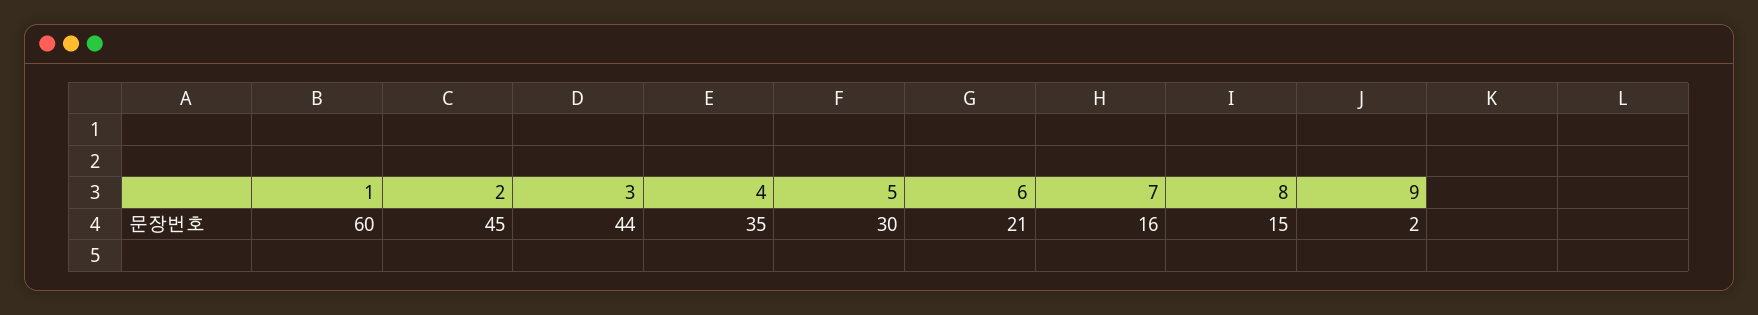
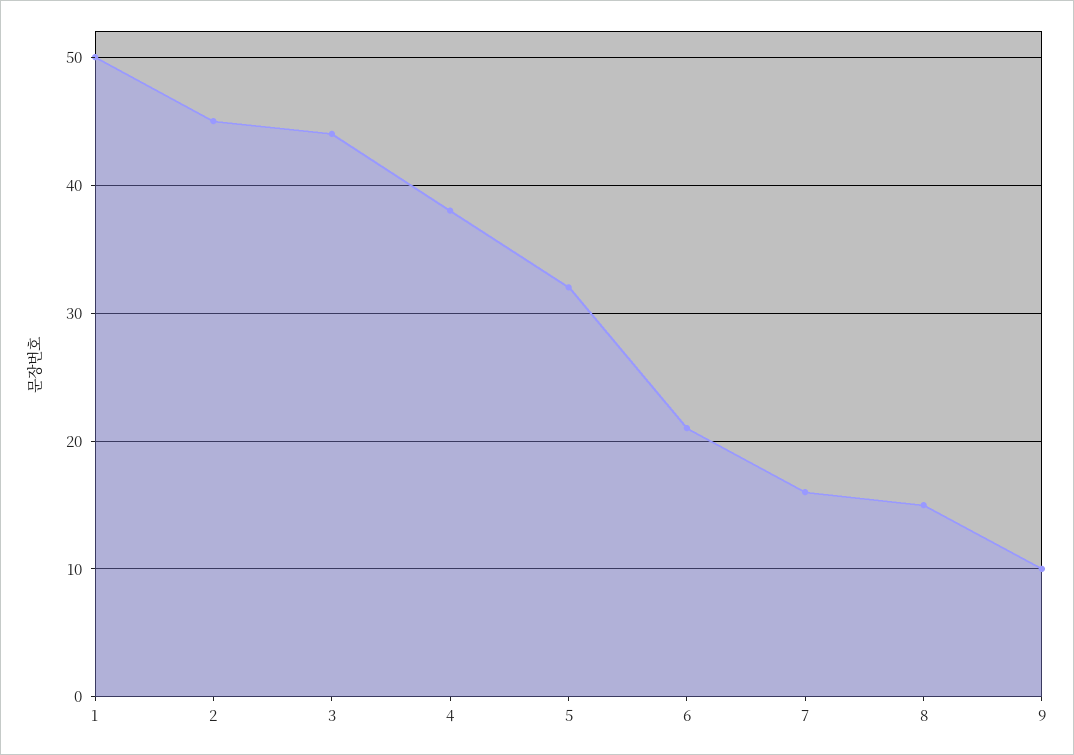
1: 60 -> 50
4: 35 -> 38
5: 30 -> 32
9: 2 -> 10

